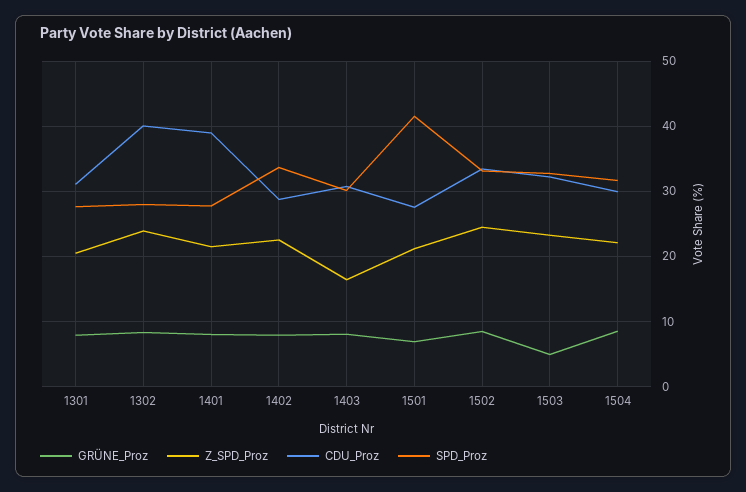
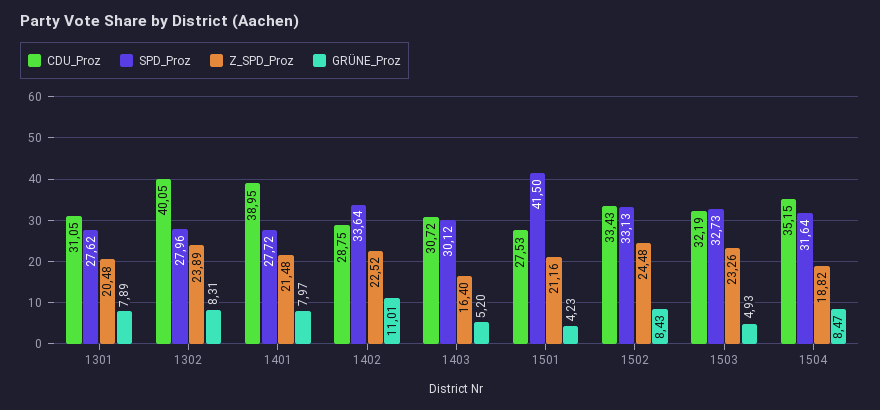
GRÜNE_Proz, 1402: 8 -> 11.01
GRÜNE_Proz, 1403: 8 -> 5.2
GRÜNE_Proz, 1501: 7 -> 4.23
Z_SPD_Proz, 1504: 22 -> 18.82
CDU_Proz, 1504: 30 -> 35.15

